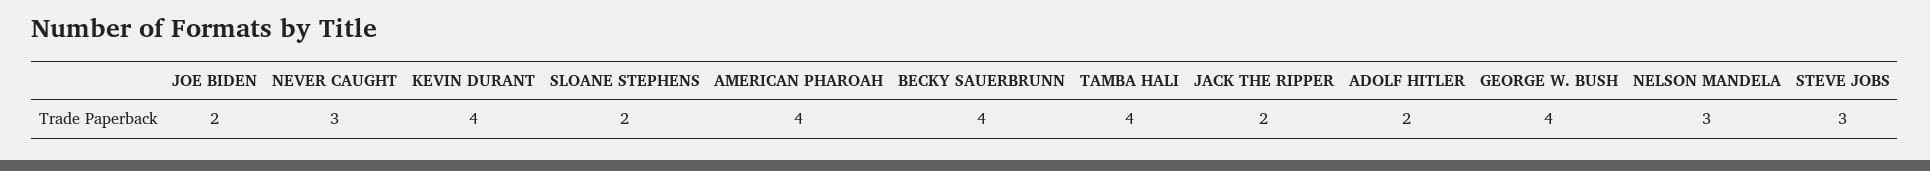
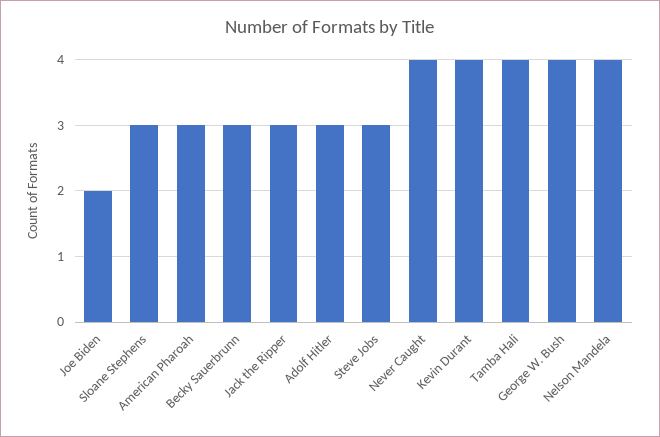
NEVER CAUGHT: 3 -> 4
SLOANE STEPHENS: 2 -> 3
AMERICAN PHAROAH: 4 -> 3
BECKY SAUERBRUNN: 4 -> 3
JACK THE RIPPER: 2 -> 3
ADOLF HITLER: 2 -> 3
NELSON MANDELA: 3 -> 4

